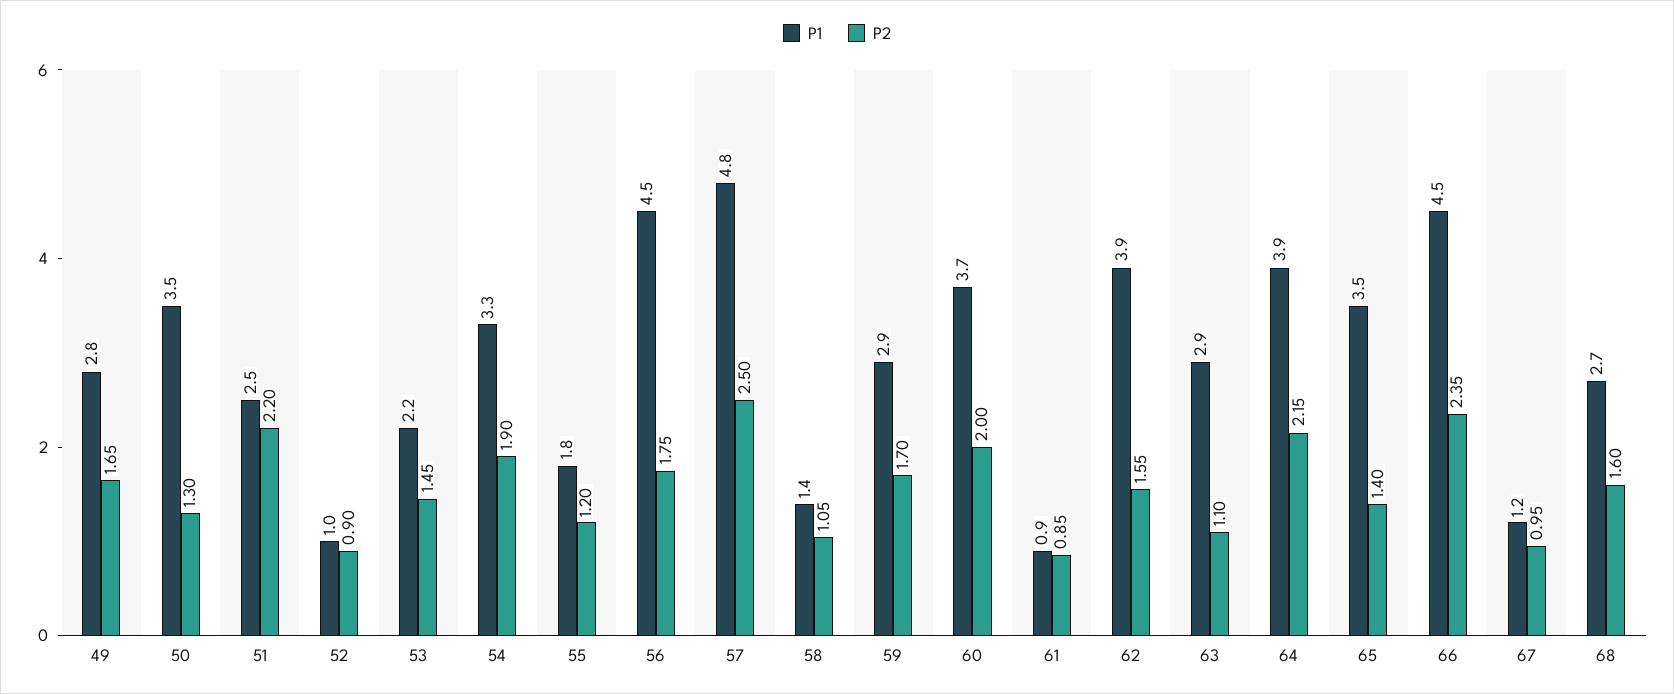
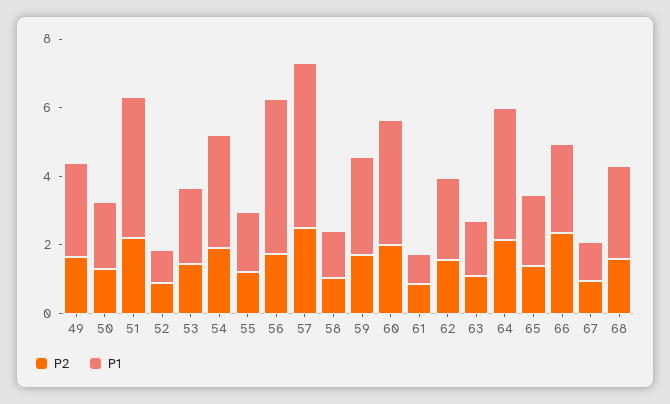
P1, 50: 3.5 -> 2
P1, 51: 2.5 -> 4
P1, 62: 3.9 -> 2.5
P1, 63: 2.9 -> 1.5
P1, 65: 3.5 -> 2
P1, 66: 4.5 -> 2.5

